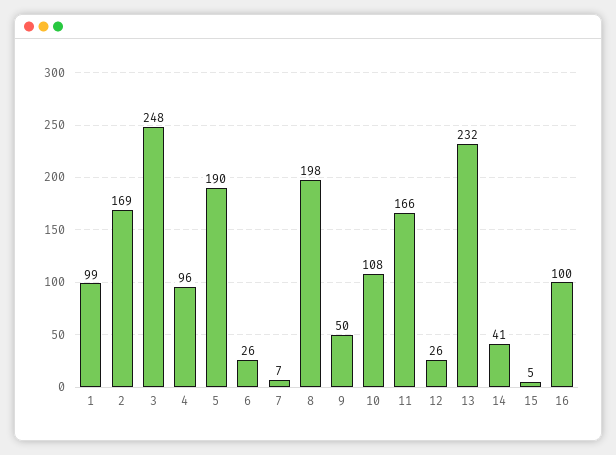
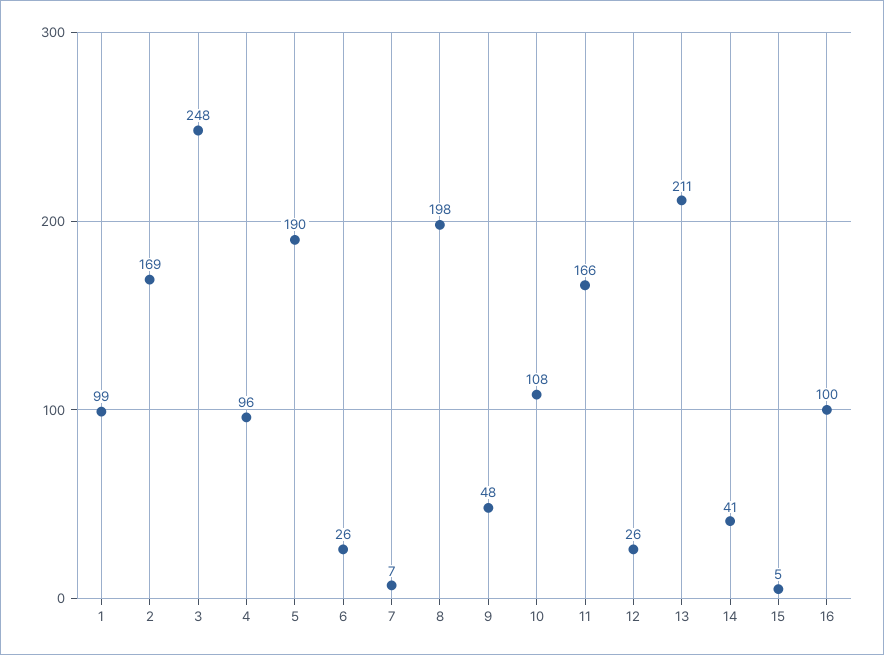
9: 50 -> 48
13: 232 -> 211

